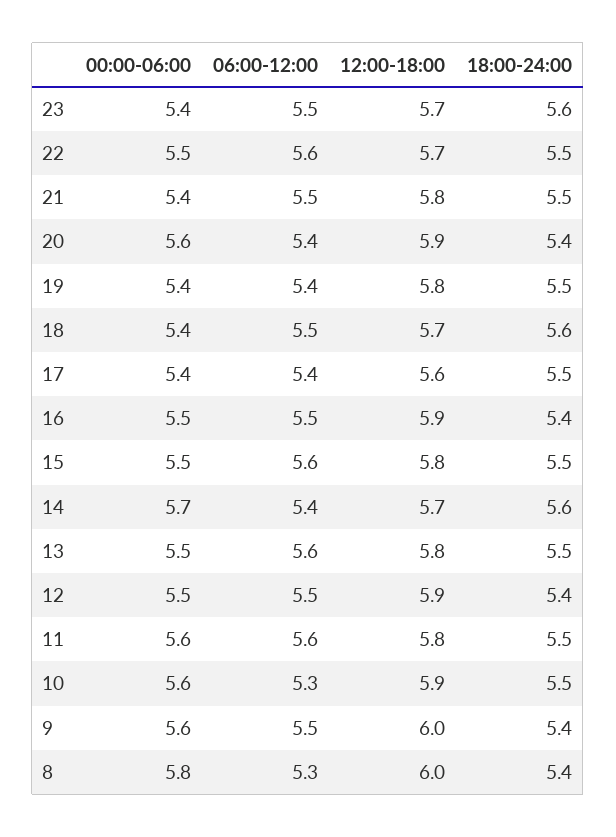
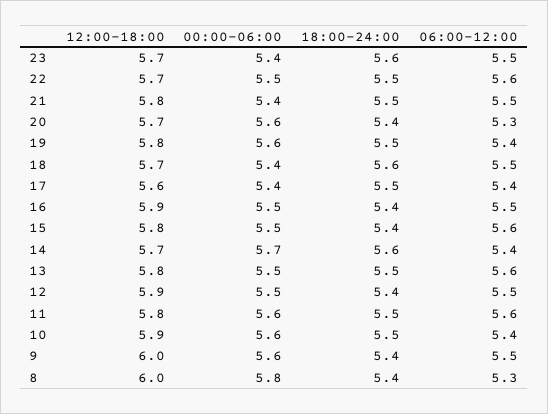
06:00-12:00, 20: 5.4 -> 5.3
12:00-18:00, 20: 5.9 -> 5.7
00:00-06:00, 19: 5.4 -> 5.6
18:00-24:00, 15: 5.5 -> 5.4
06:00-12:00, 10: 5.3 -> 5.4

